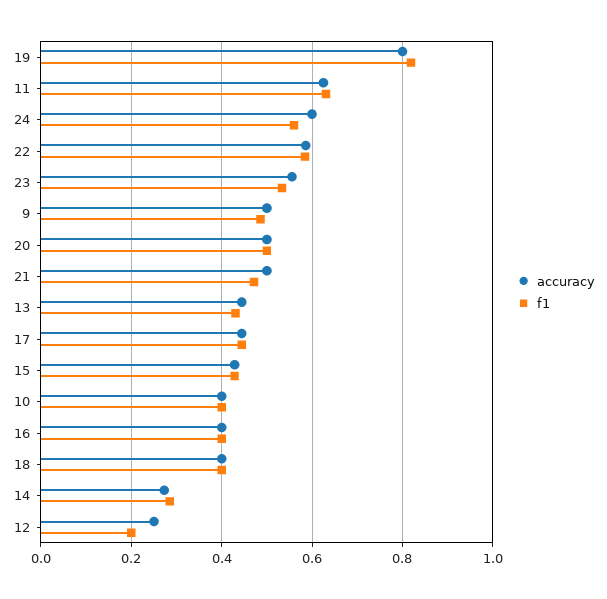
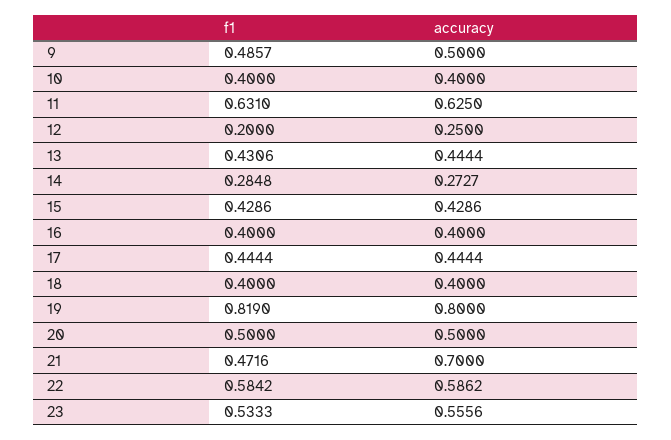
accuracy, 24: 0.6 -> none
f1, 24: 0.56 -> none
accuracy, 21: 0.5 -> 0.7

